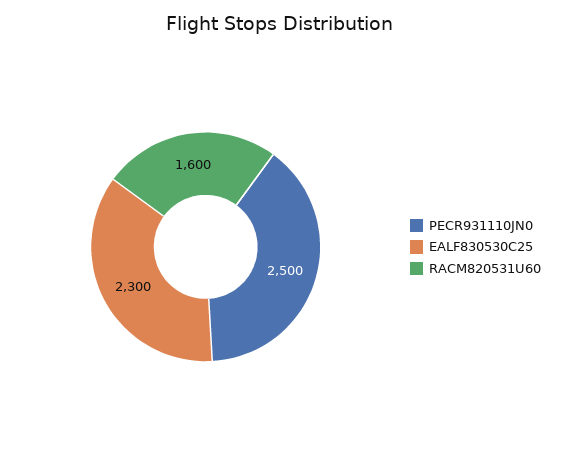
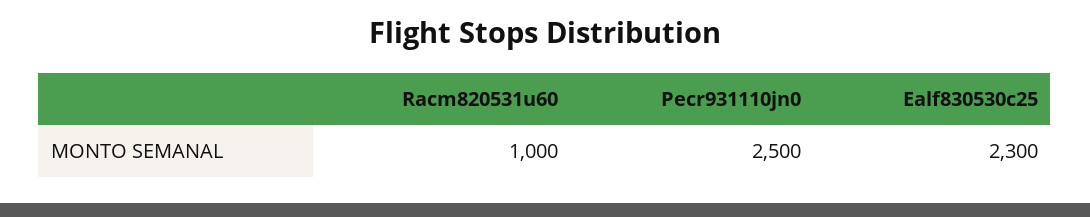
RACM820531U60: 1600 -> 1000

